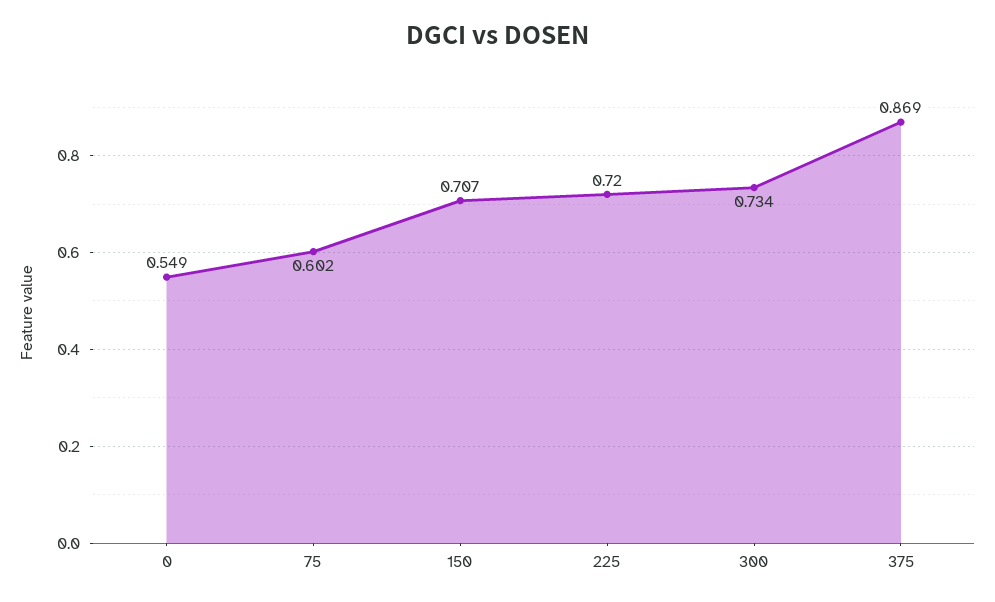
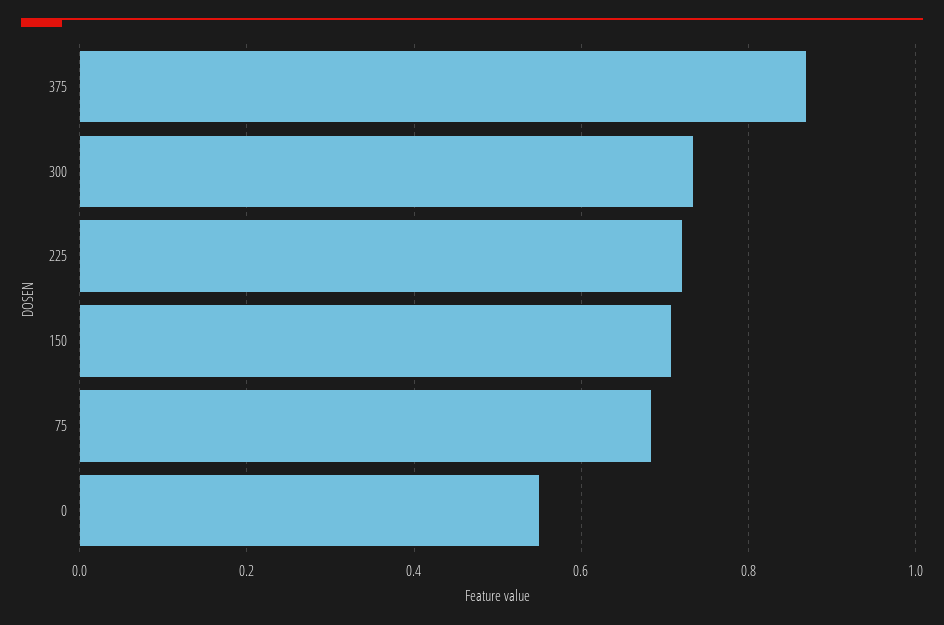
75: 0.602 -> 0.68

